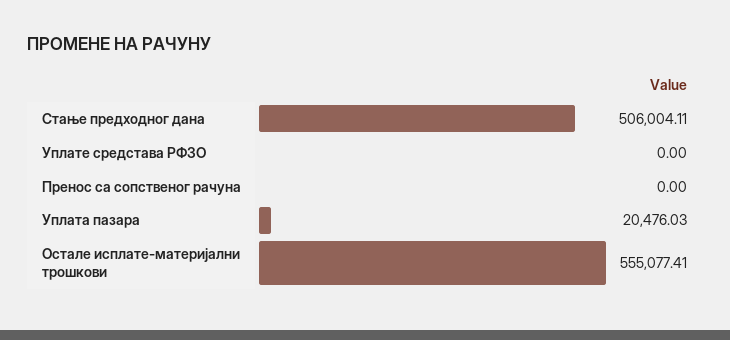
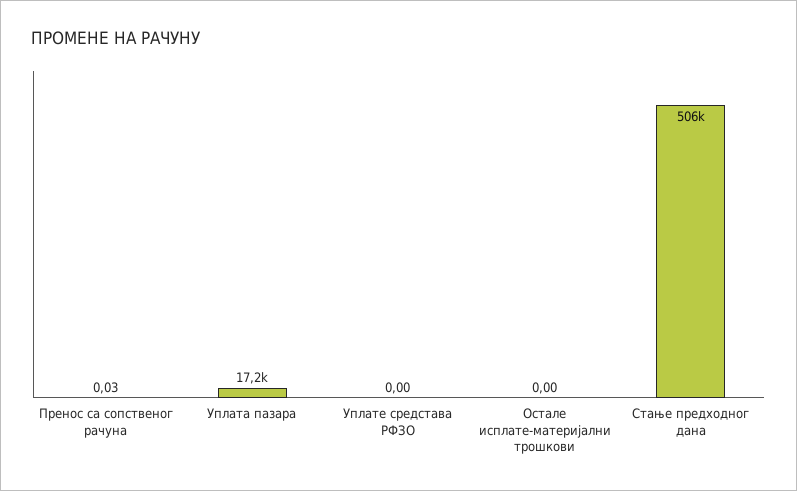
Пренос са сопственог рачуна: 0 -> 0.03
Уплата пазара: 20476.03 -> 17200
Остале исплате-материјални трошкови: 555077.41 -> 0

